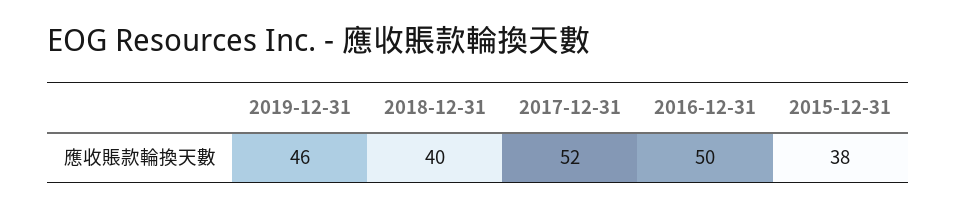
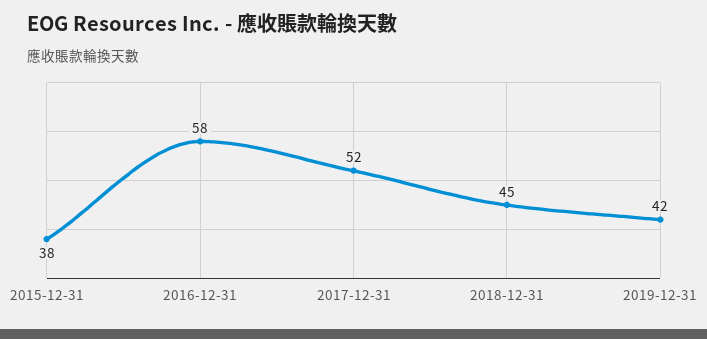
2019-12-31: 46 -> 42
2018-12-31: 40 -> 45
2016-12-31: 50 -> 58

